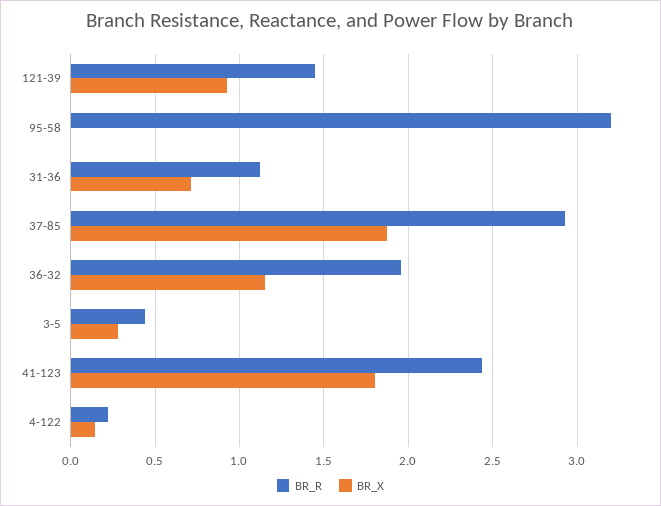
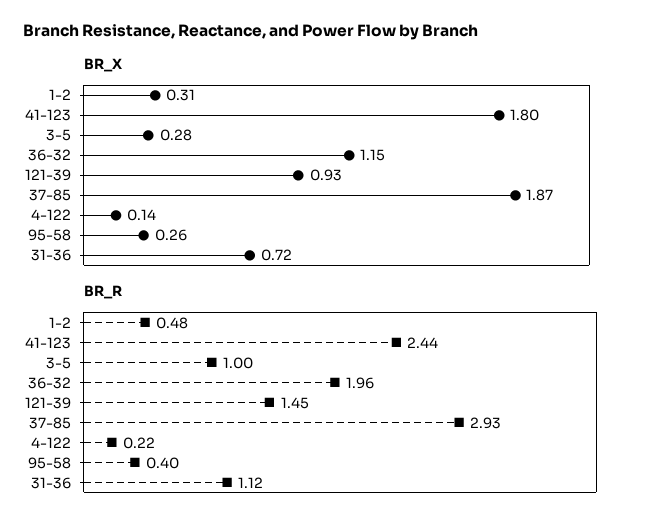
BR_R, 95-58: 3.2 -> 0.4
BR_X, 95-58: 0 -> 0.26
BR_R, 3-5: 0.45 -> 1
BR_X, 1-2: none -> 0.31
BR_R, 1-2: none -> 0.48

